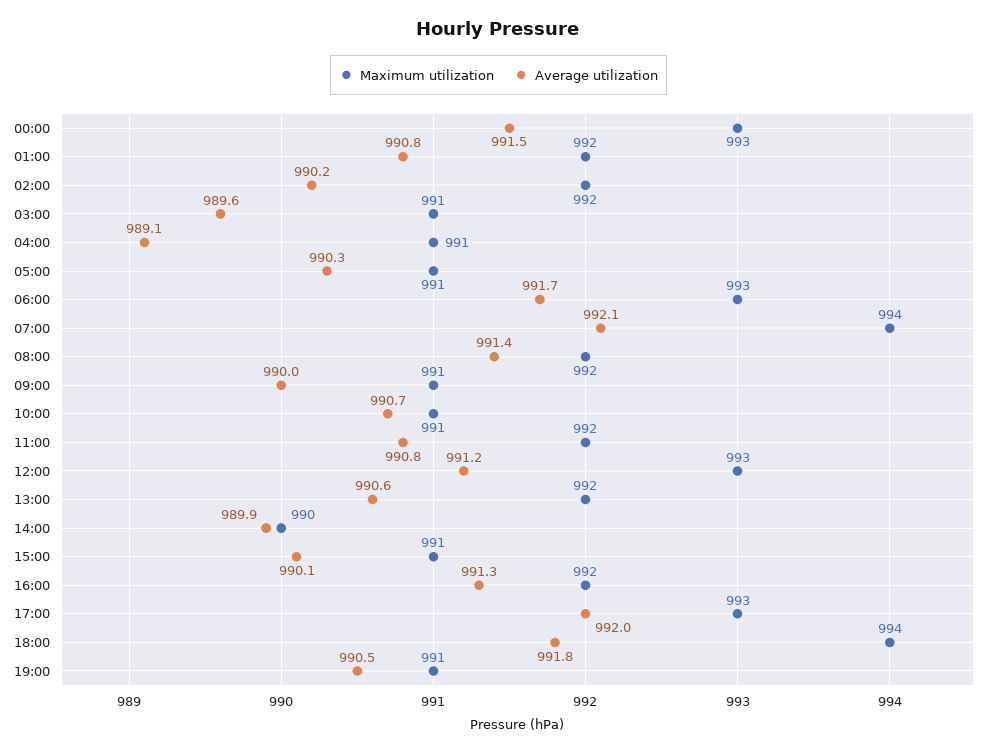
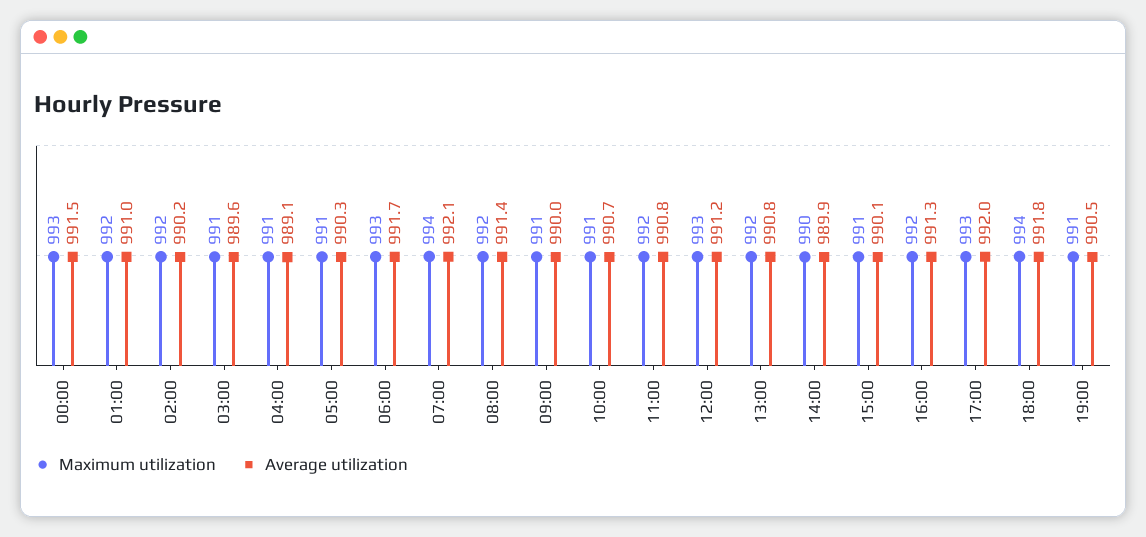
Average utilization, 01:00: 990.8 -> 991
Average utilization, 13:00: 990.6 -> 990.8

